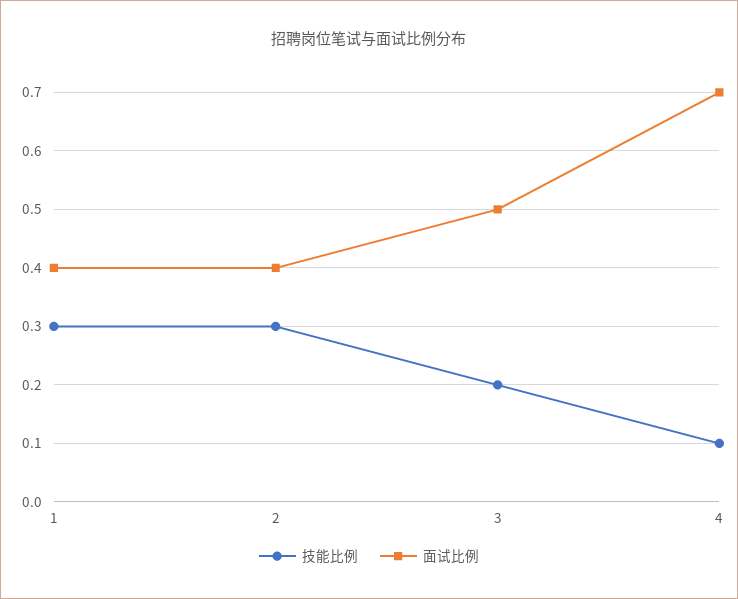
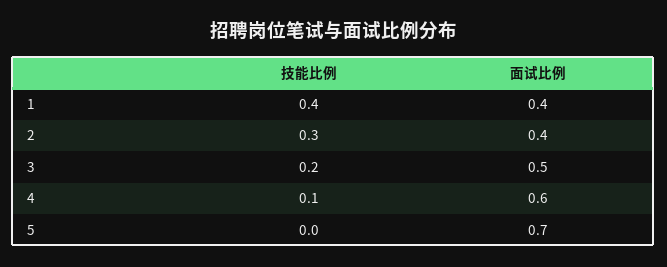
技能比例, 1: 0.3 -> 0.4
面试比例, 4: 0.7 -> 0.6
技能比例, 5: none -> 0
面试比例, 5: none -> 0.7

